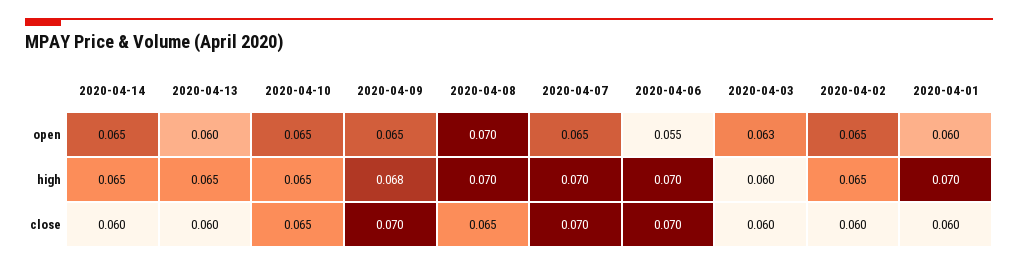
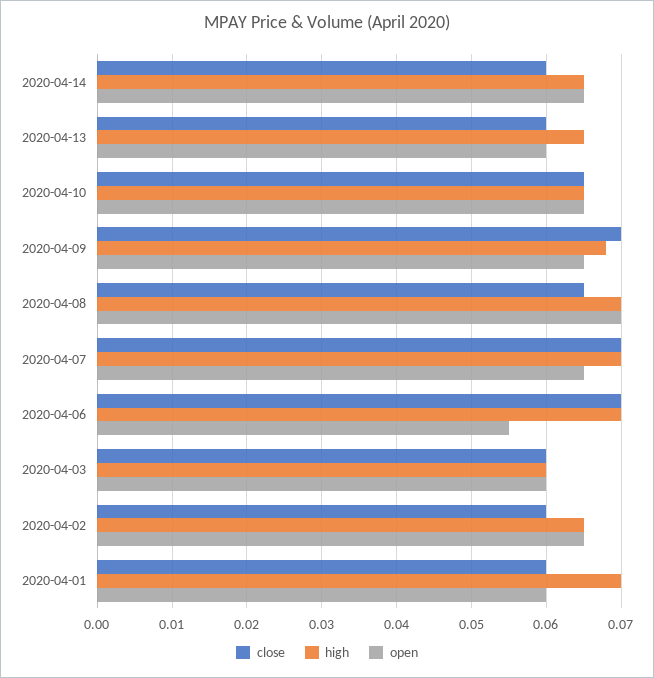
open, 2020-04-03: 0.063 -> 0.06

